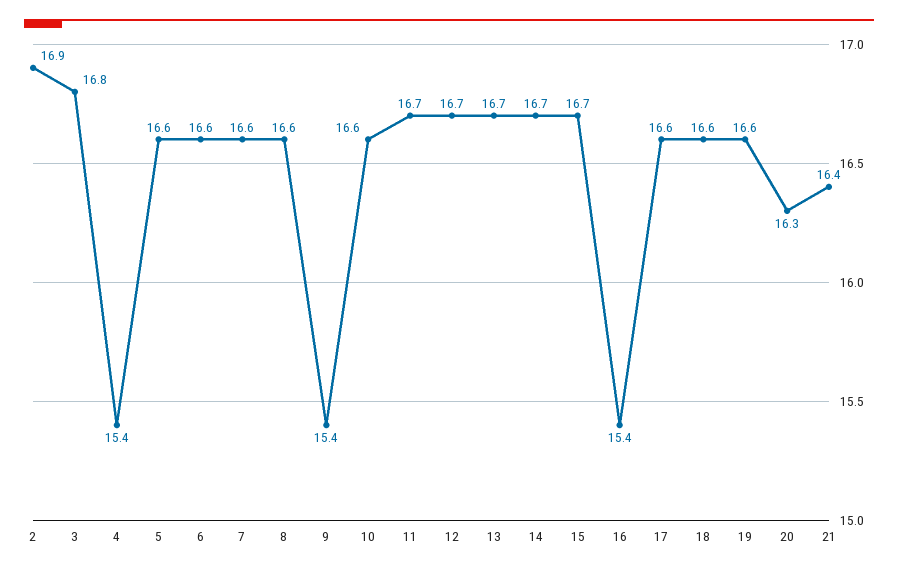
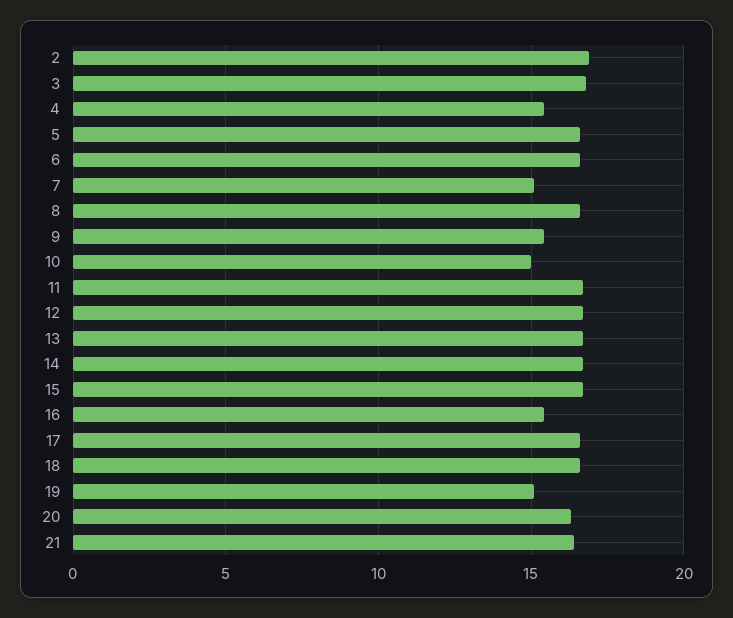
7: 16.6 -> 15
10: 16.6 -> 15
19: 16.6 -> 15

